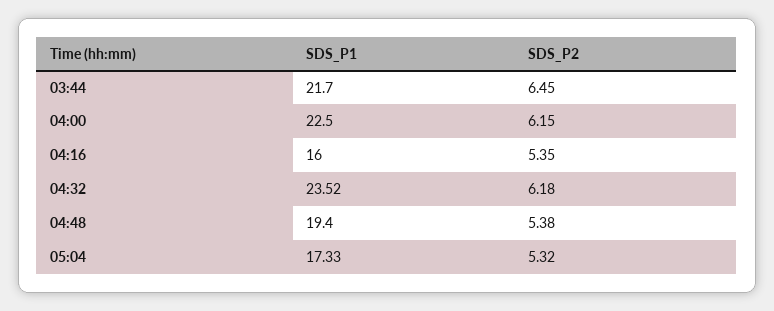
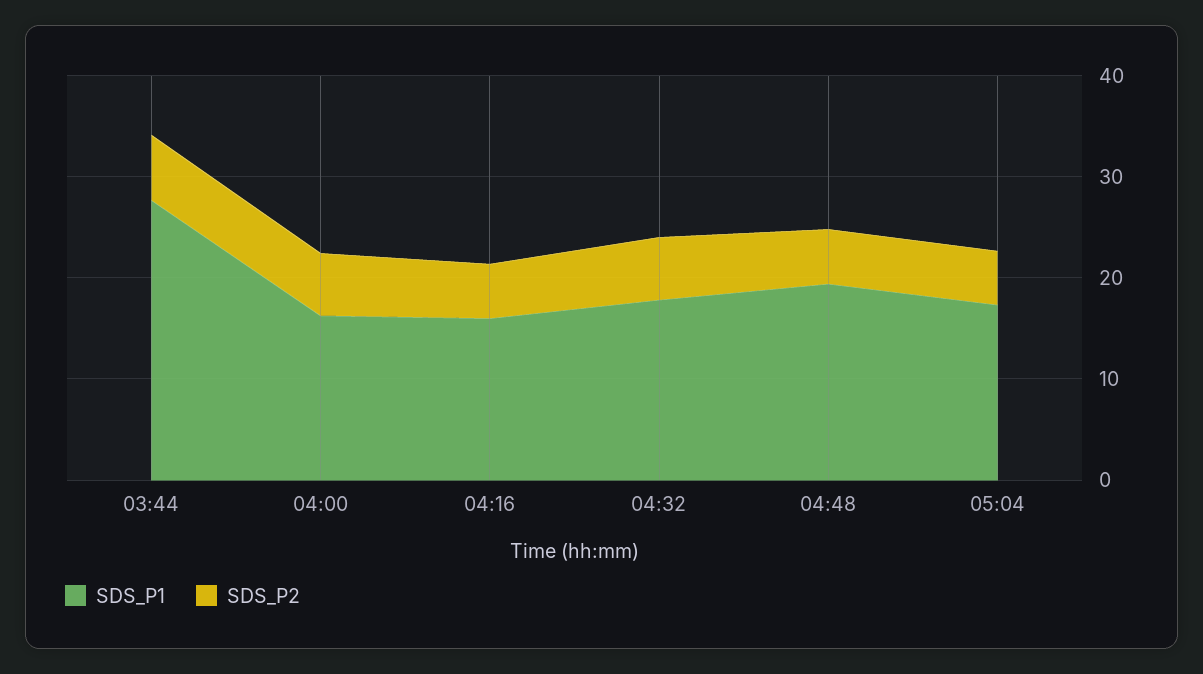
SDS_P1, 03:44: 21.7 -> 28
SDS_P1, 04:00: 22.5 -> 16
SDS_P1, 04:32: 23.52 -> 18

